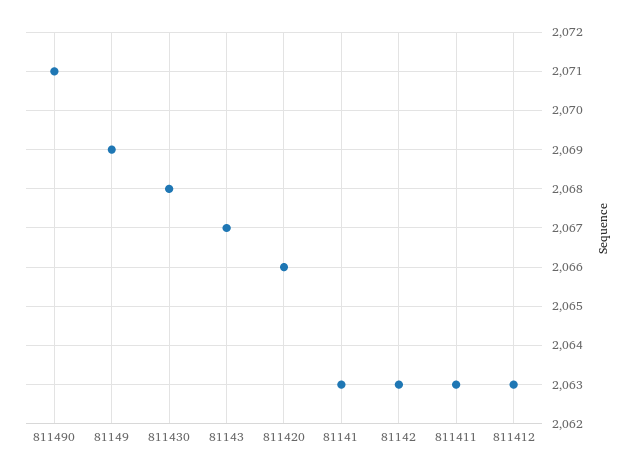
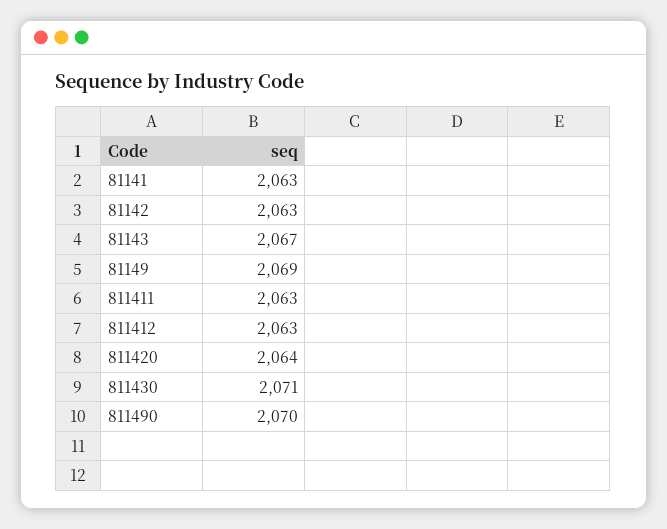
811490: 2071 -> 2070
811430: 2068 -> 2071
811420: 2066 -> 2064

